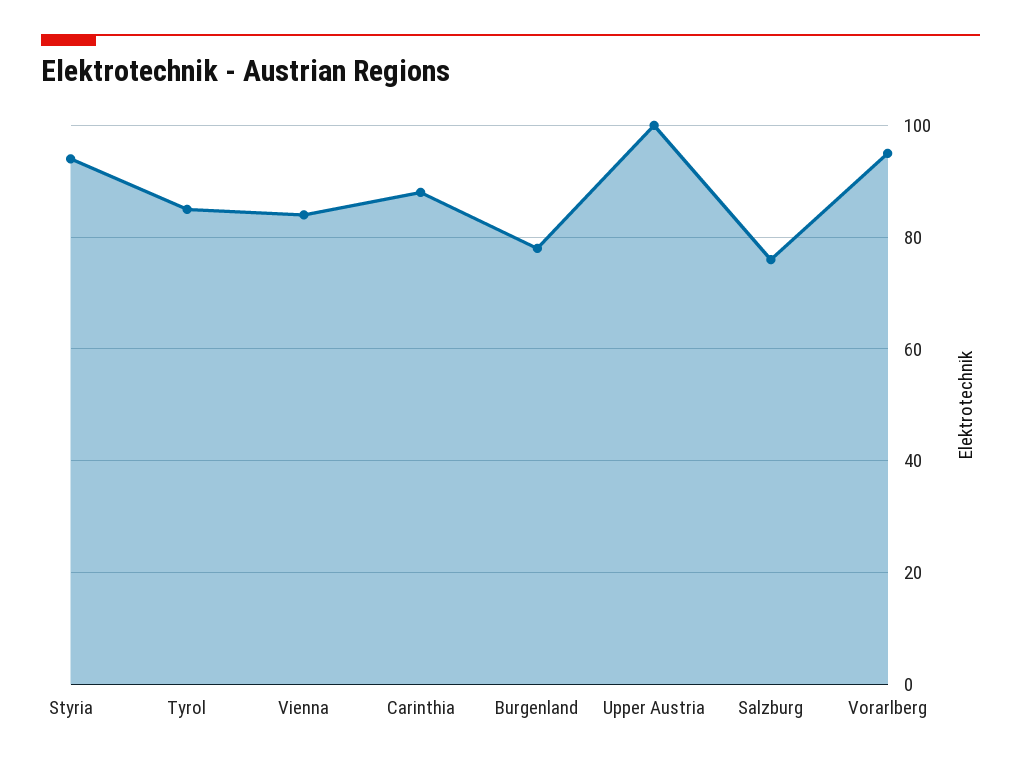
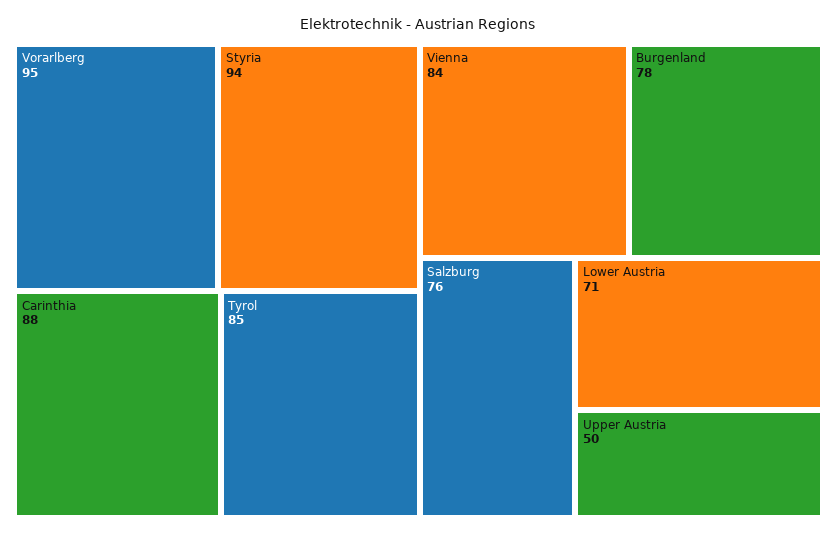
Upper Austria: 100 -> 50
Lower Austria: none -> 71

